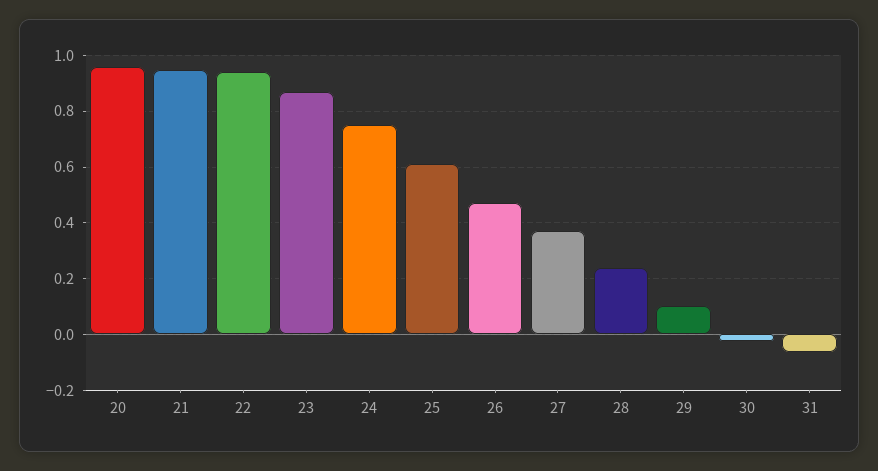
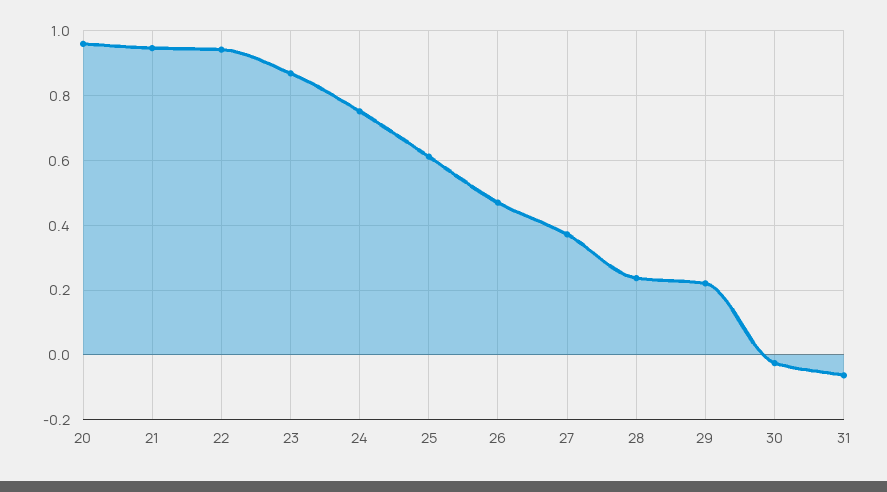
29: 0.1 -> 0.22

